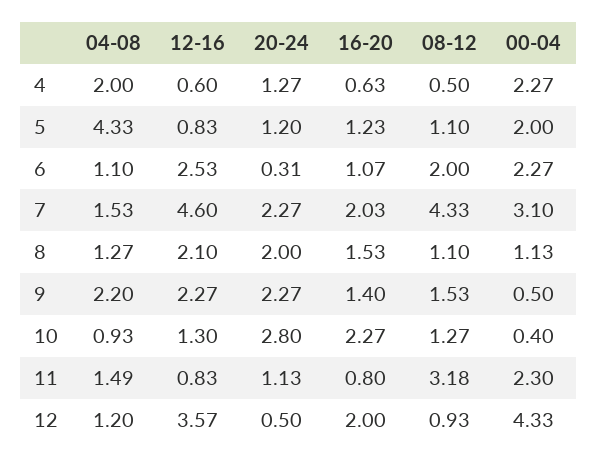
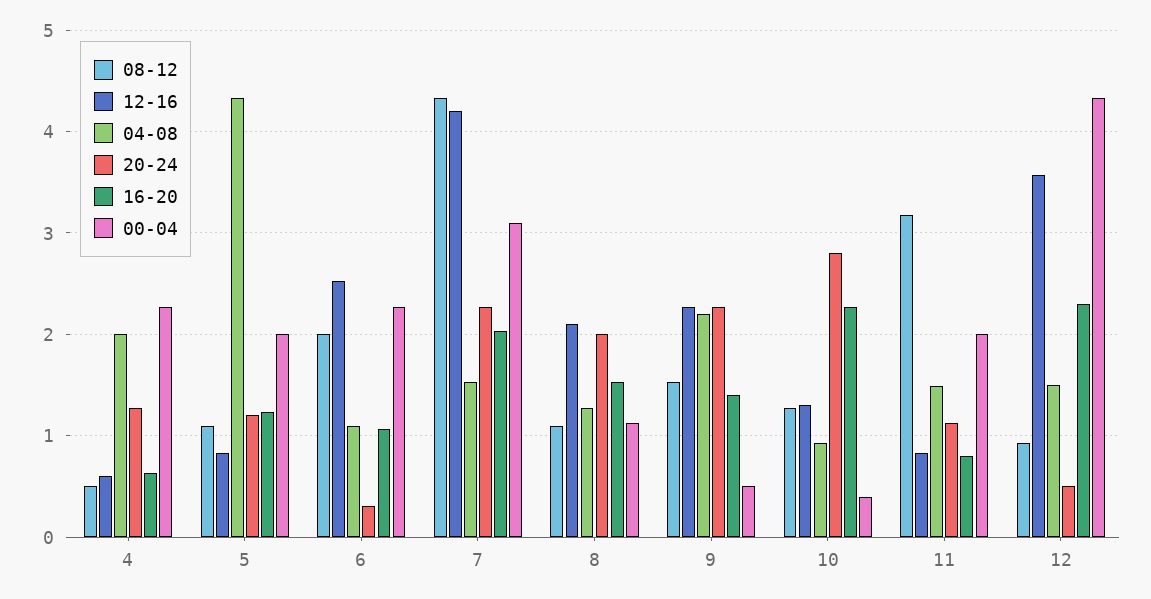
12-16, 7: 4.6 -> 4.2
00-04, 11: 2.3 -> 2
04-08, 12: 1.2 -> 1.5
16-20, 12: 2 -> 2.3

